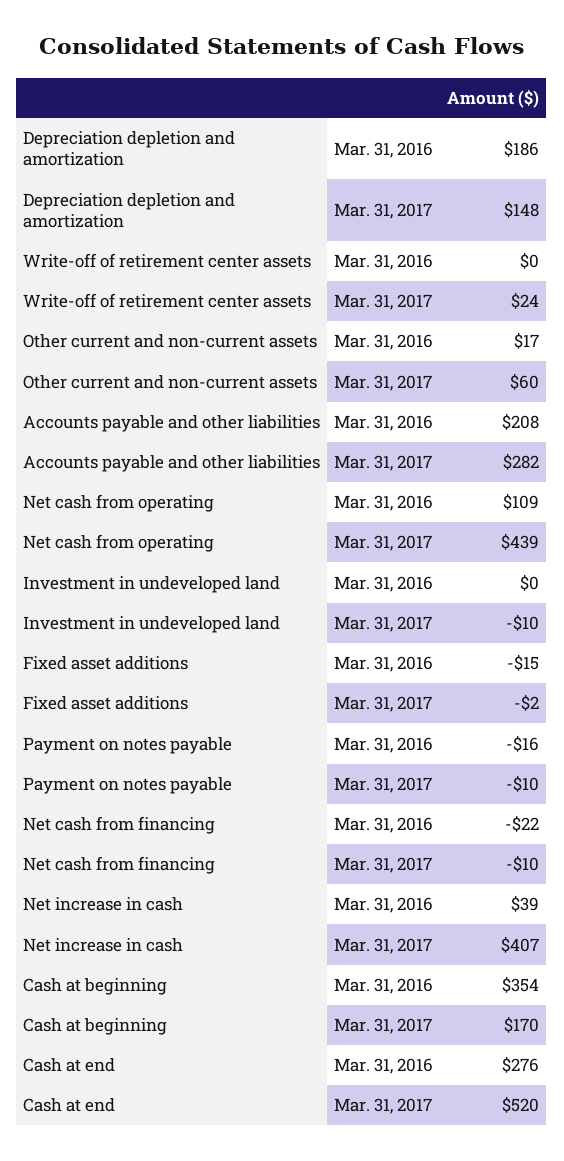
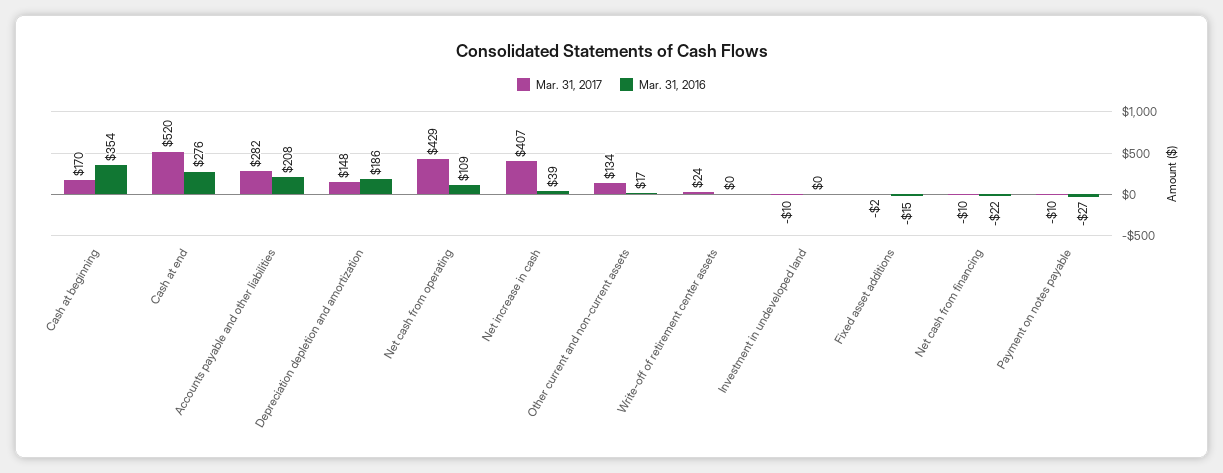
Mar. 31, 2017, Other current and non-current assets: 60 -> 134
Mar. 31, 2017, Net cash from operating: 439 -> 429
Mar. 31, 2016, Payment on notes payable: -16 -> -27

